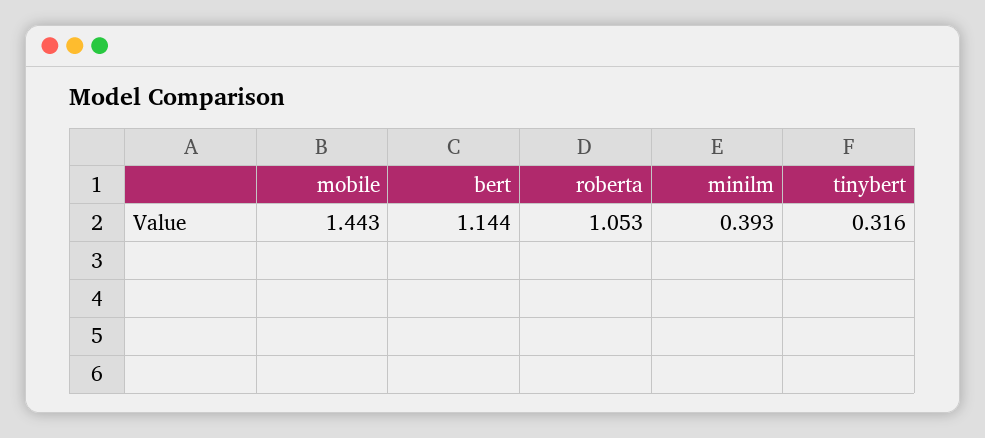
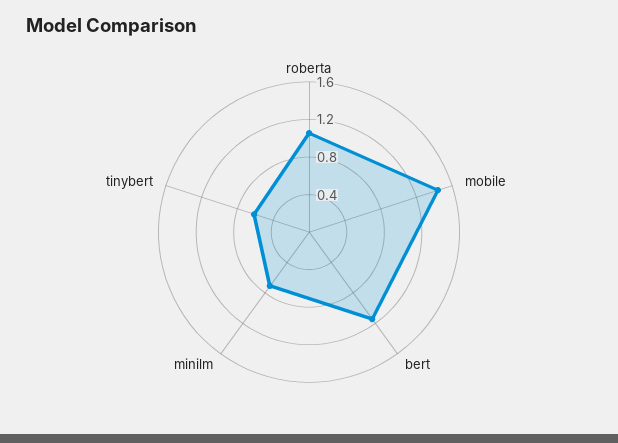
minilm: 0.393 -> 0.7
tinybert: 0.316 -> 0.6

